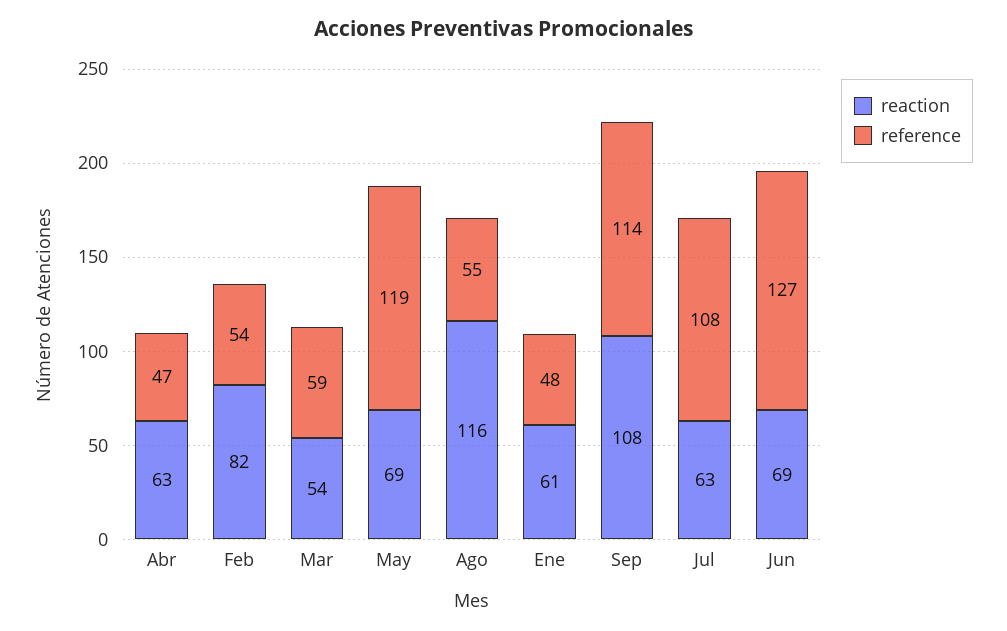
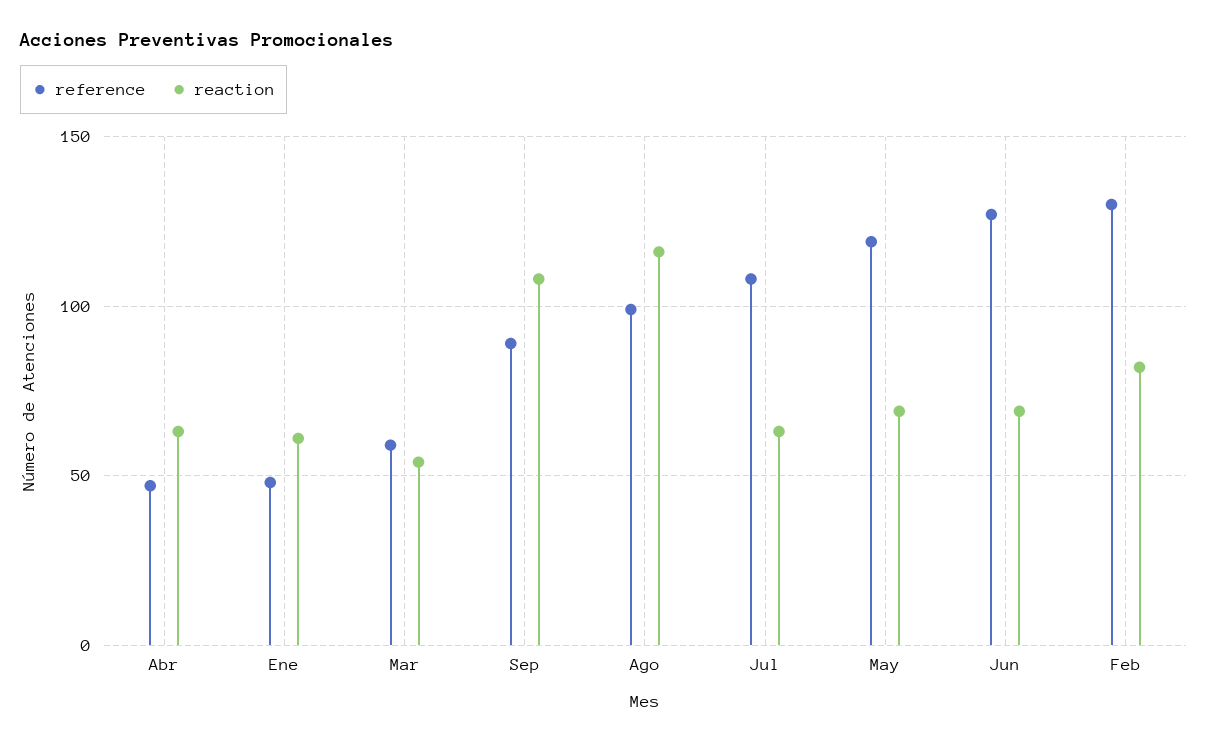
reference, Feb: 54 -> 130
reference, Ago: 55 -> 100
reference, Sep: 114 -> 90

